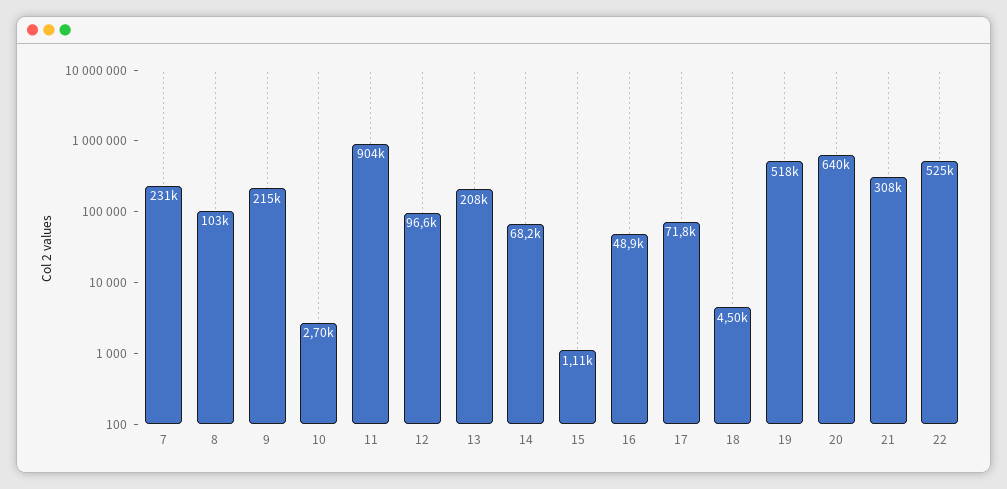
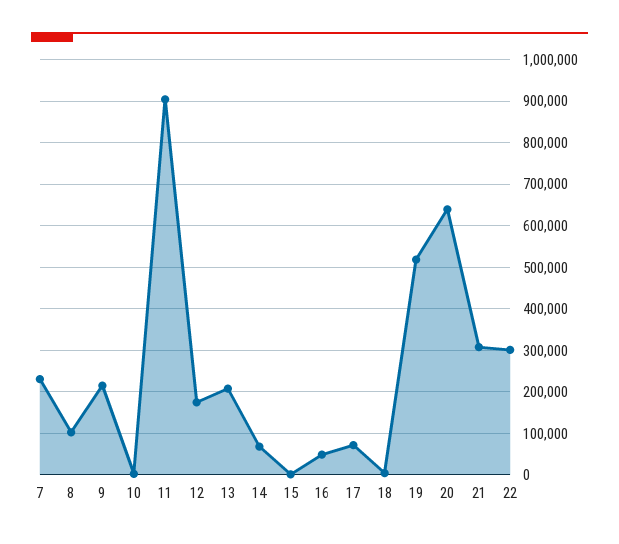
12: 96600 -> 180000
22: 525000 -> 300000

